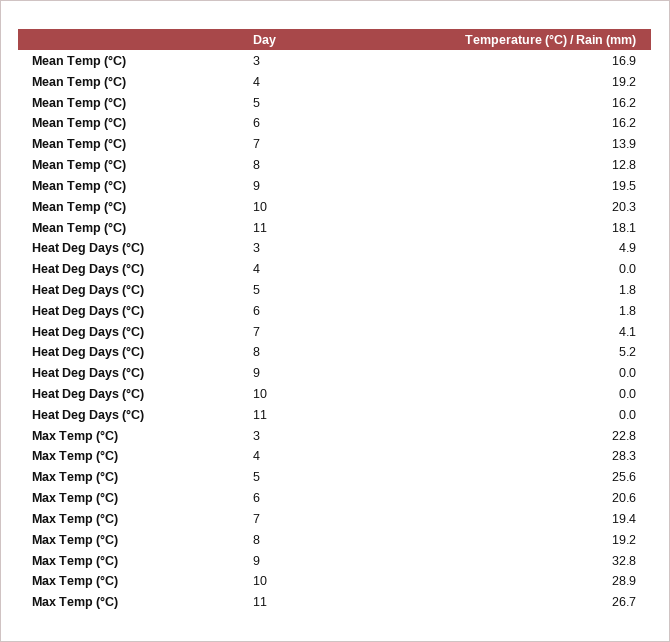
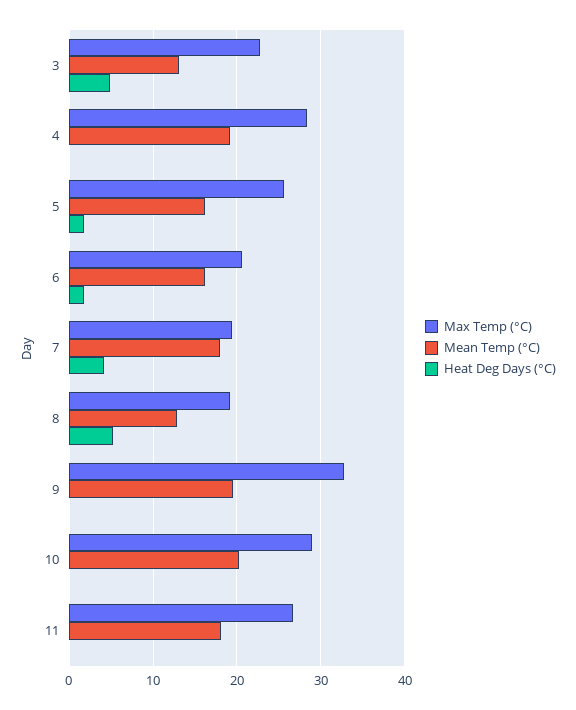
Mean Temp (°C), 3: 16.9 -> 13
Mean Temp (°C), 7: 13.9 -> 18

